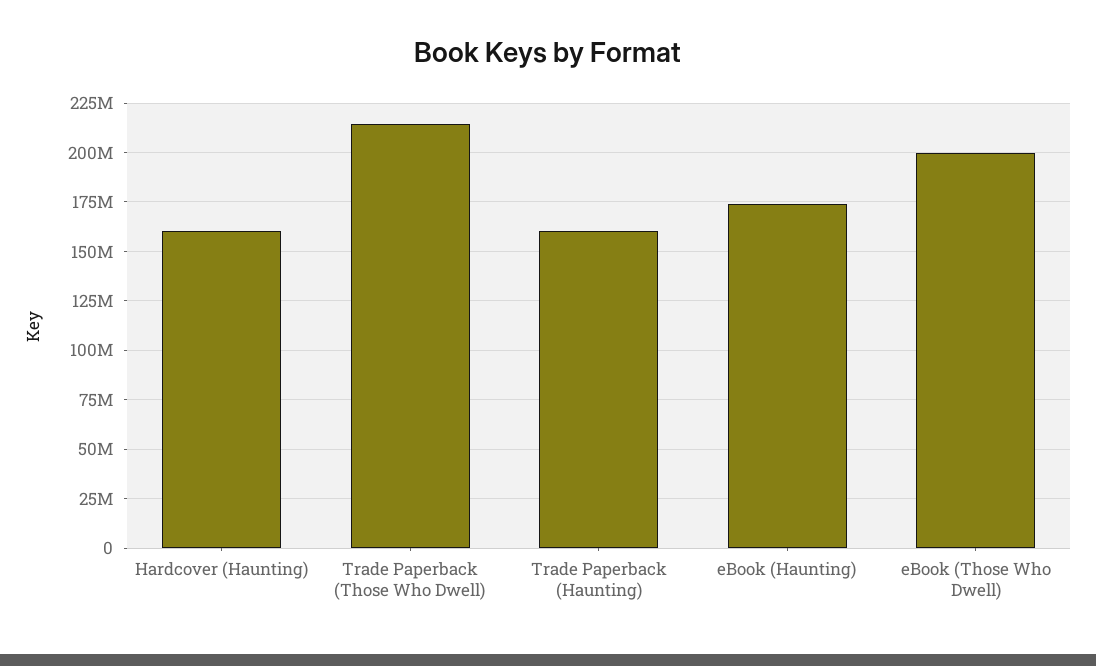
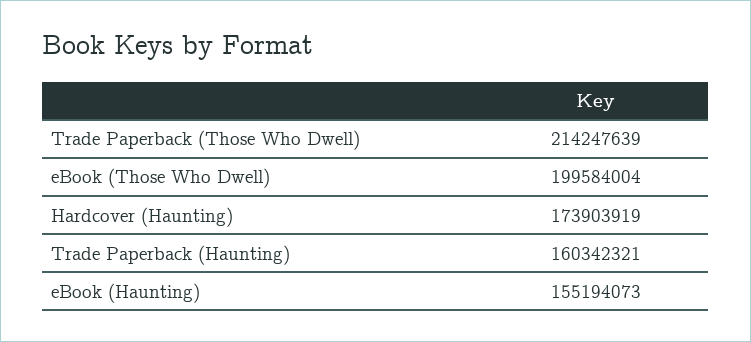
Hardcover (Haunting): 160000000 -> 173903919
eBook (Haunting): 175000000 -> 155194073

